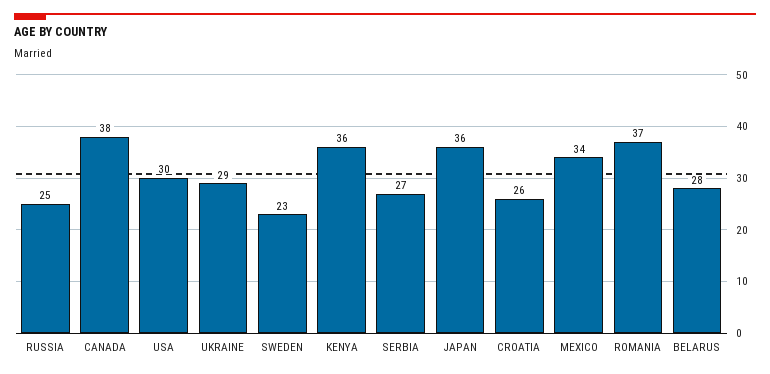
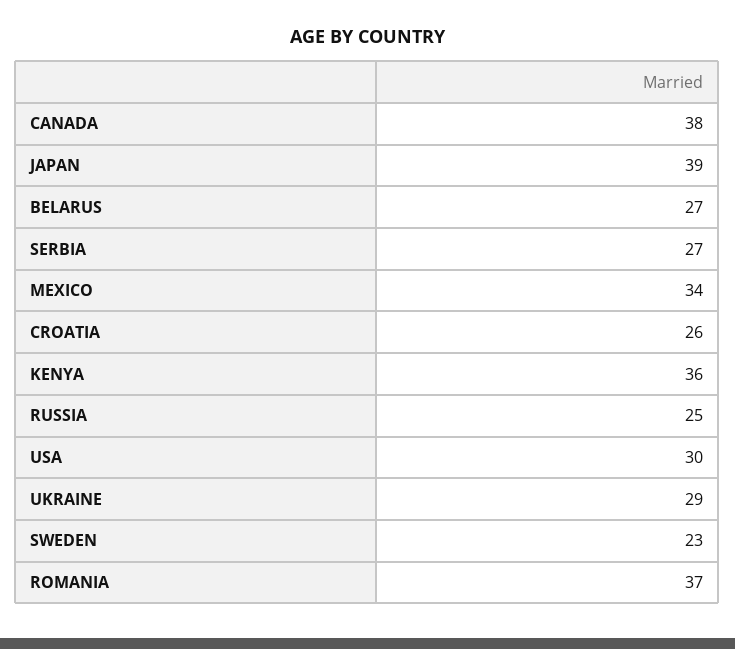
JAPAN: 36 -> 39
BELARUS: 28 -> 27

